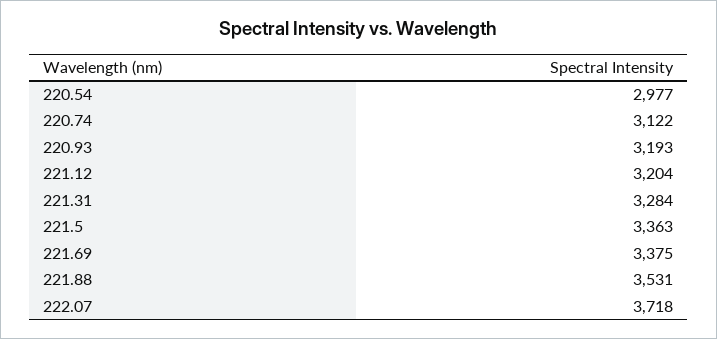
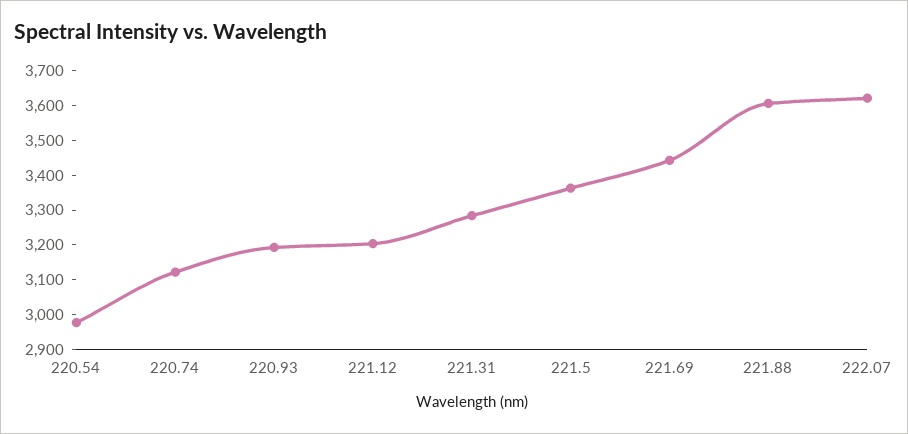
221.69: 3375 -> 3450
221.88: 3531 -> 3600
222.07: 3718 -> 3625

